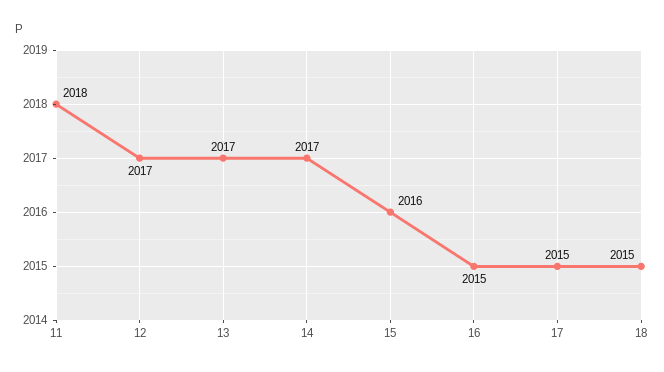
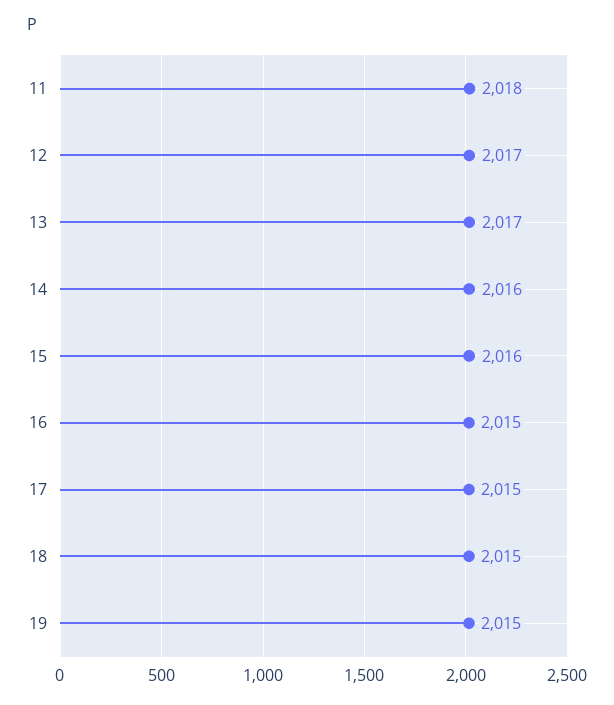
14: 2017 -> 2016
19: none -> 2015

